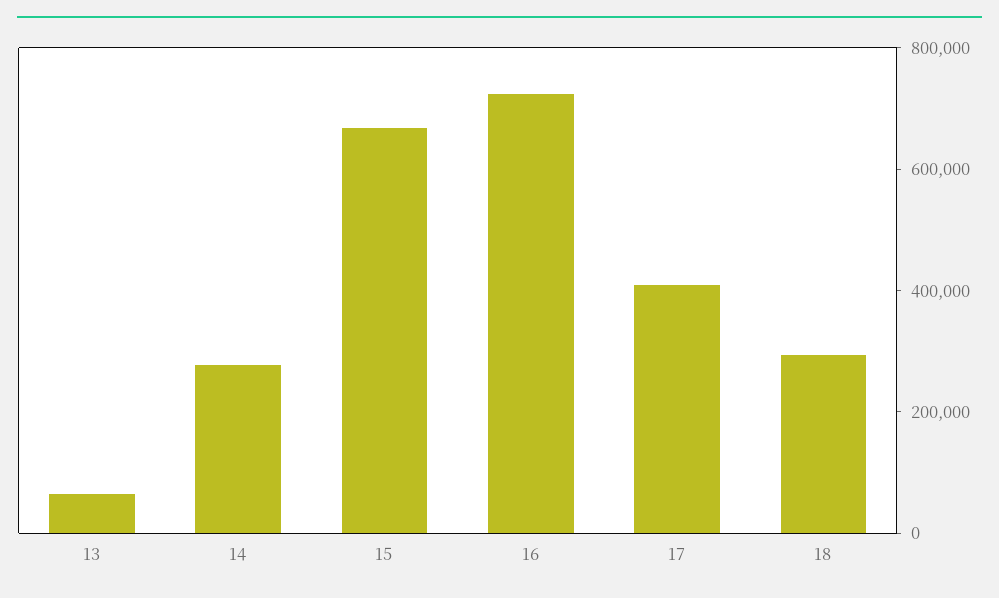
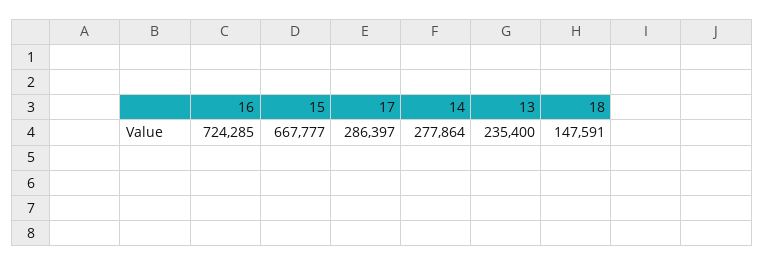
13: 50000 -> 235400
17: 400000 -> 286397
18: 300000 -> 147591

